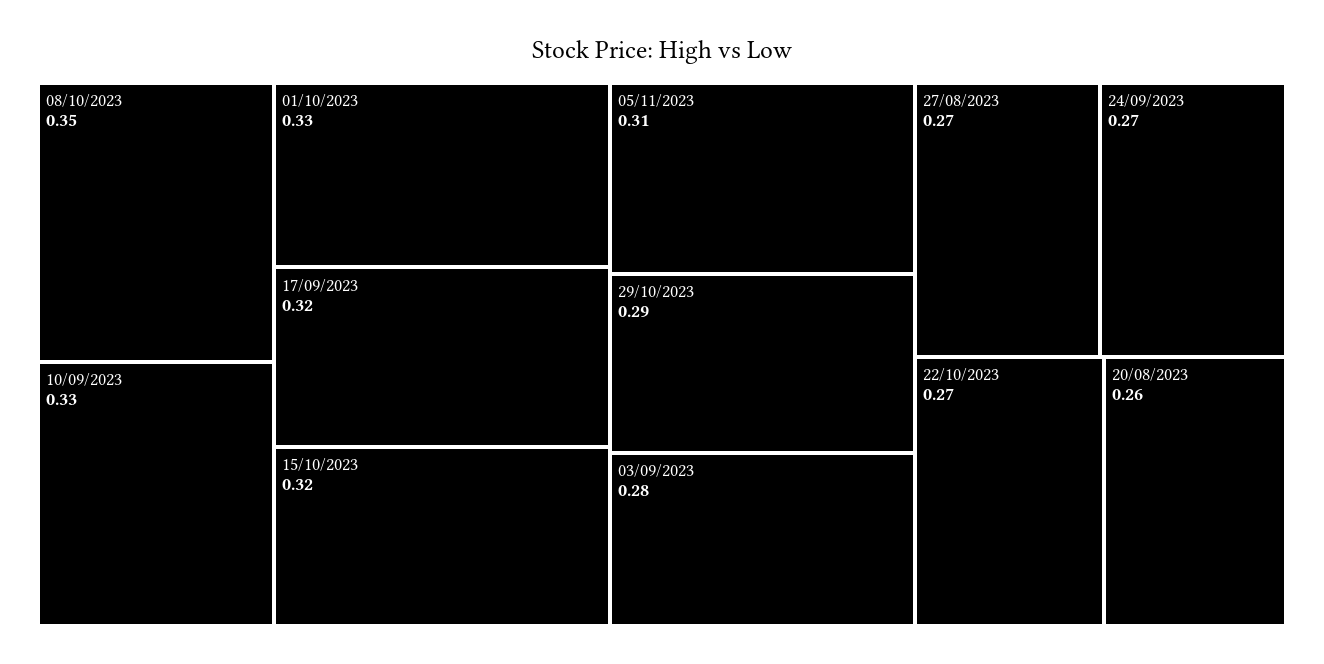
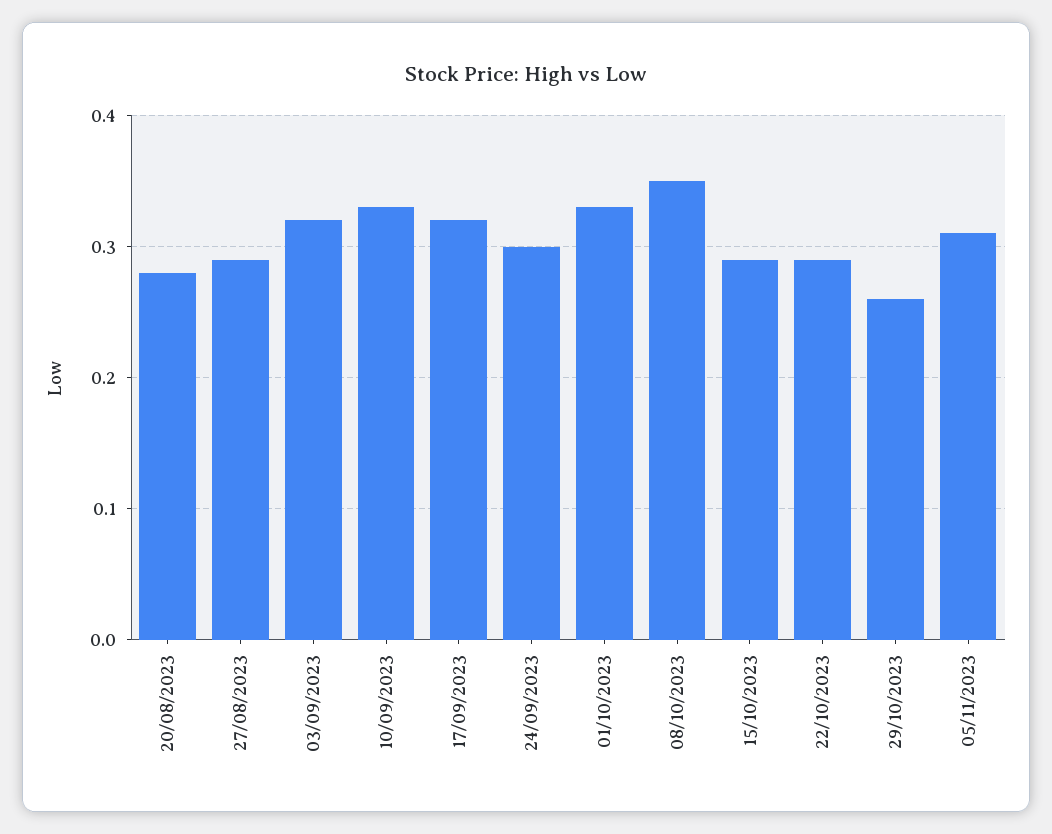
15/10/2023: 0.32 -> 0.29
29/10/2023: 0.29 -> 0.26
03/09/2023: 0.28 -> 0.32
27/08/2023: 0.27 -> 0.29
24/09/2023: 0.27 -> 0.3
22/10/2023: 0.27 -> 0.29
20/08/2023: 0.26 -> 0.28

